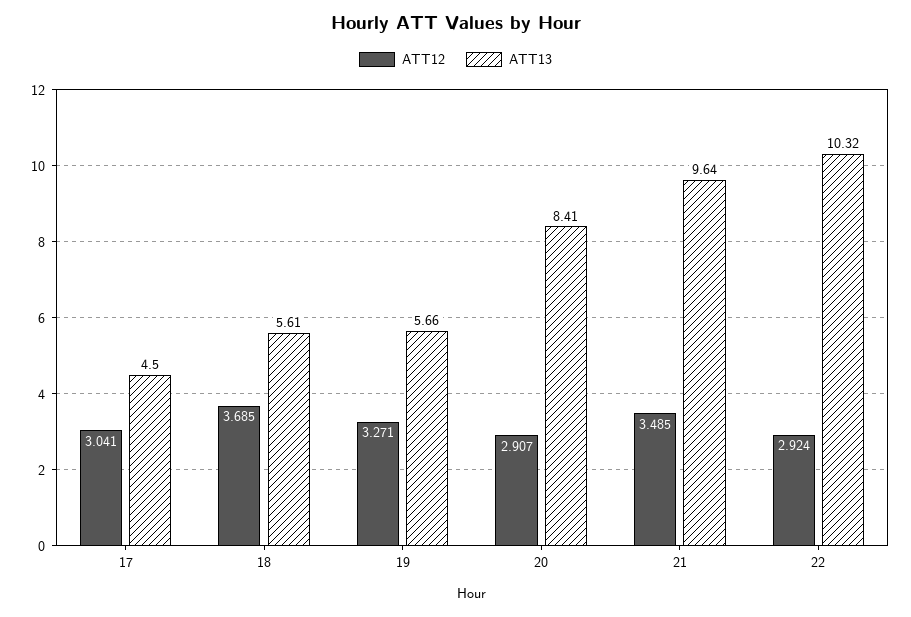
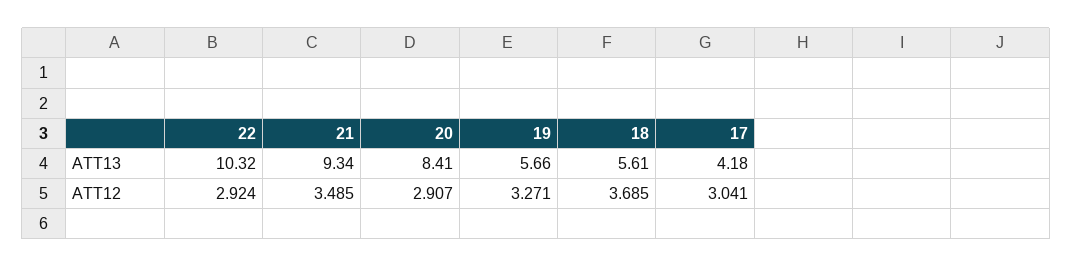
ATT13, 17: 4.5 -> 4.18
ATT13, 21: 9.64 -> 9.34

